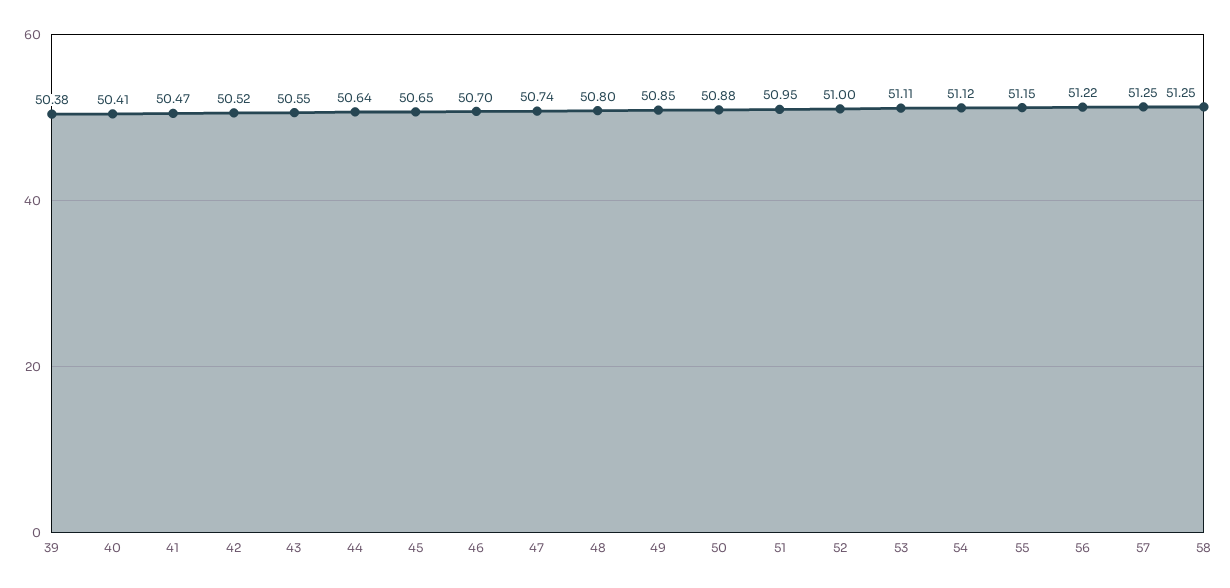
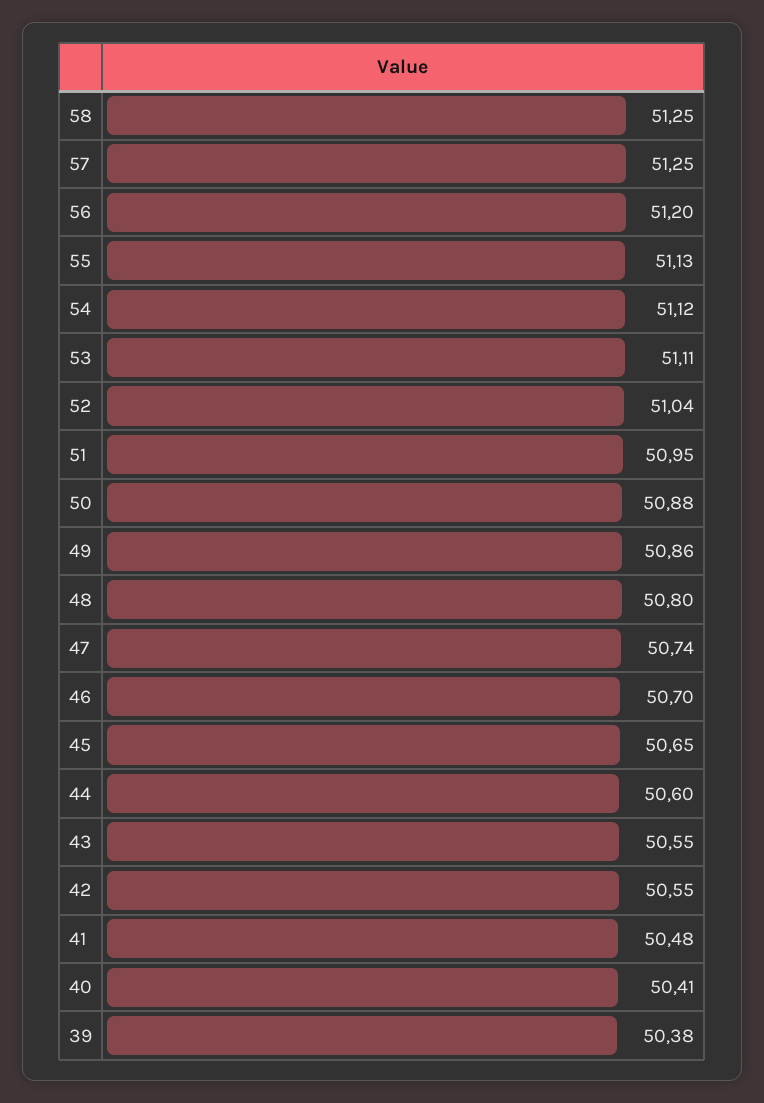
41: 50.47 -> 50.48
42: 50.52 -> 50.55
44: 50.64 -> 50.6
49: 50.85 -> 50.86
52: 51 -> 51.04
55: 51.15 -> 51.13
56: 51.22 -> 51.2

